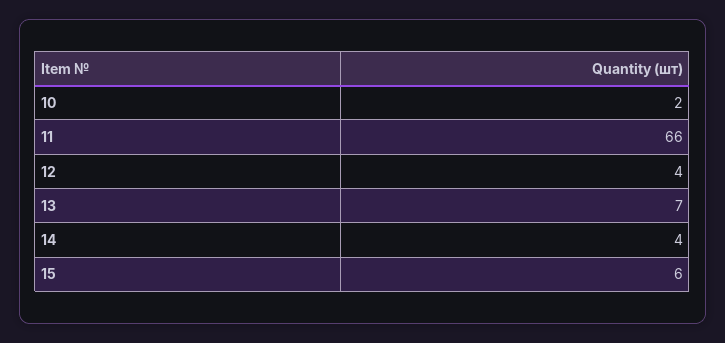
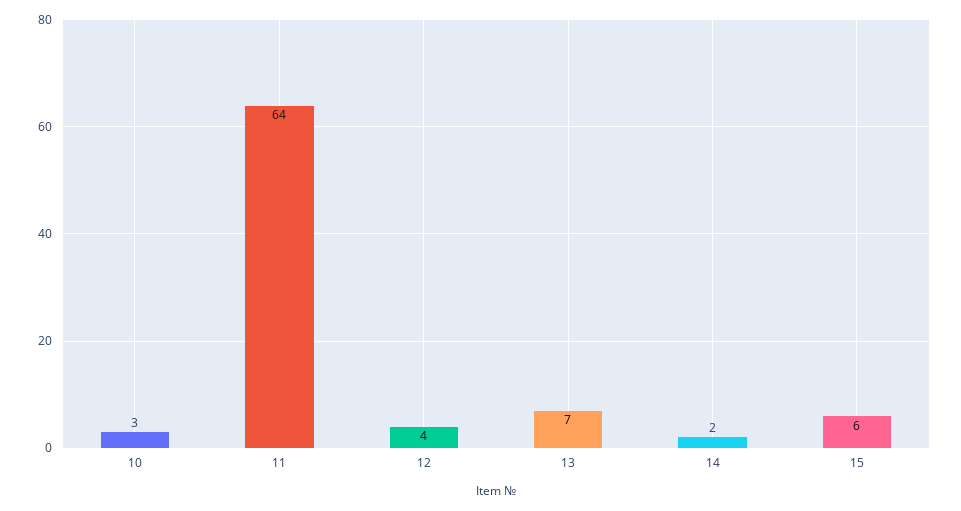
10: 2 -> 3
11: 66 -> 64
14: 4 -> 2

